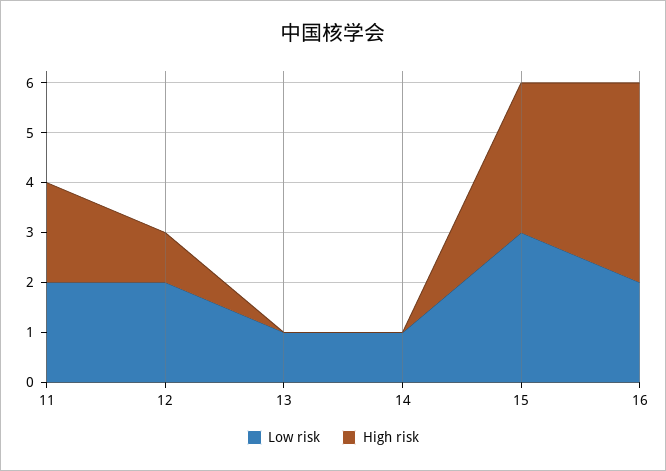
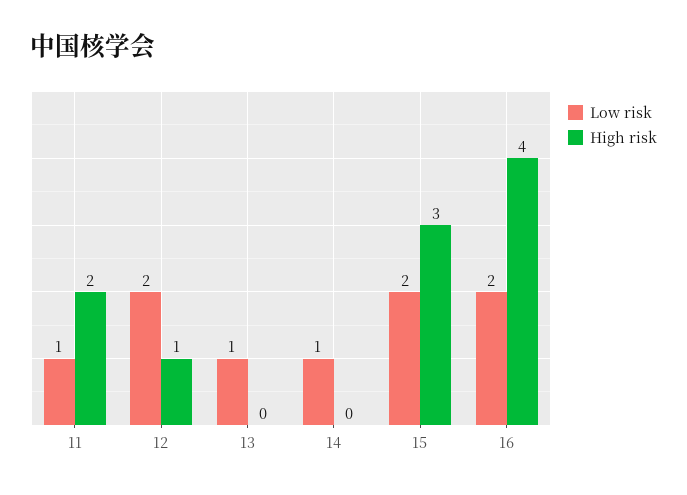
Low risk, 11: 2 -> 1
Low risk, 15: 3 -> 2

